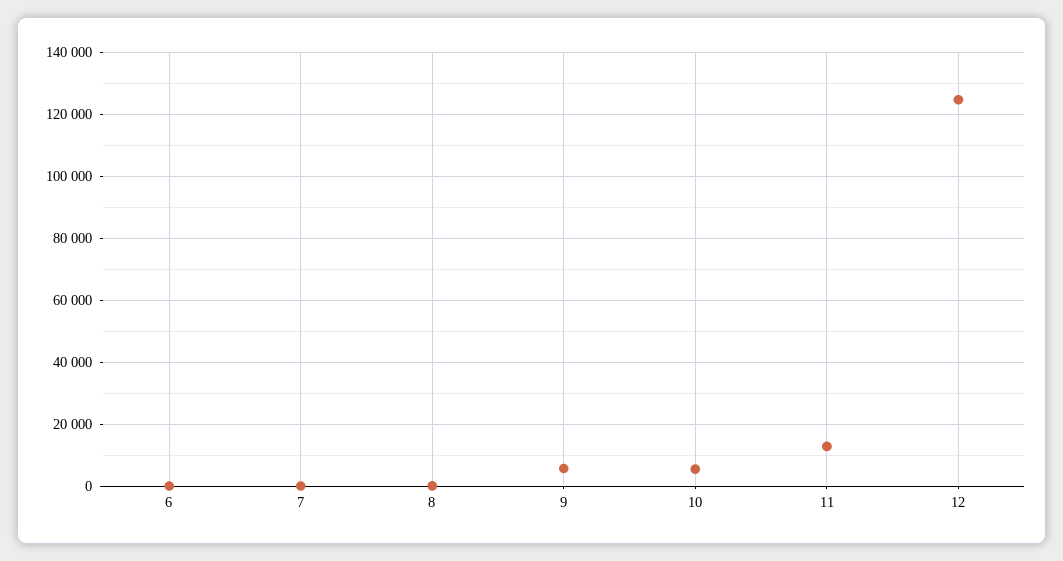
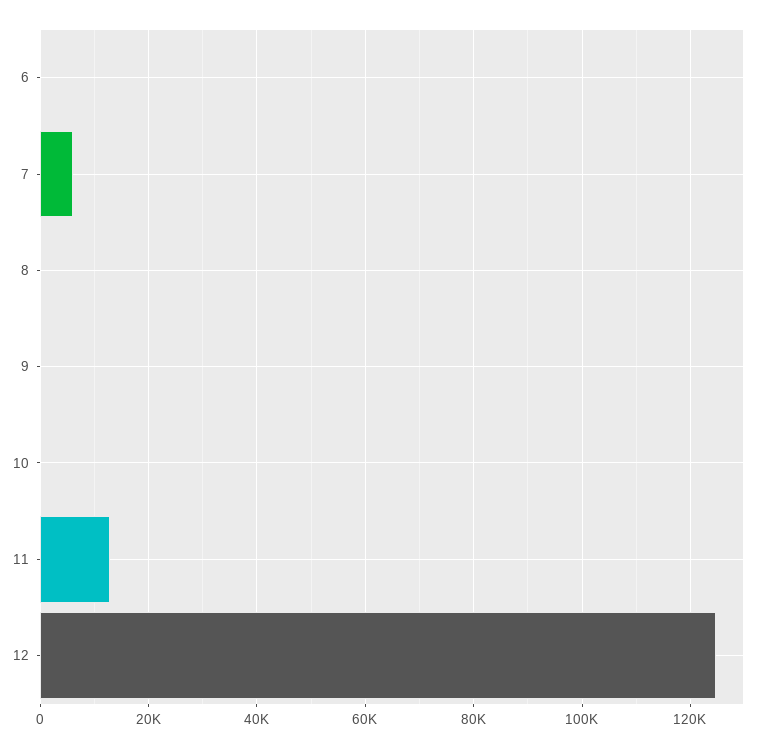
7: 0 -> 6000
9: 6000 -> 0
10: 6000 -> 0

